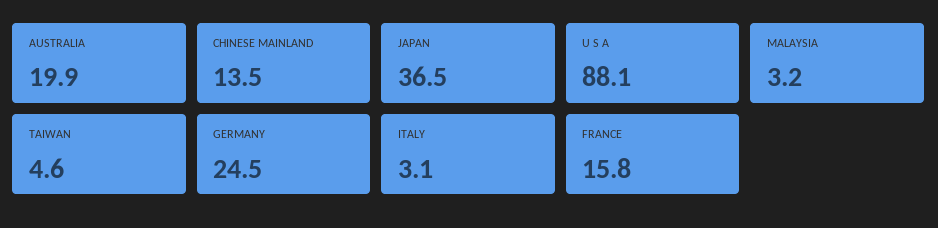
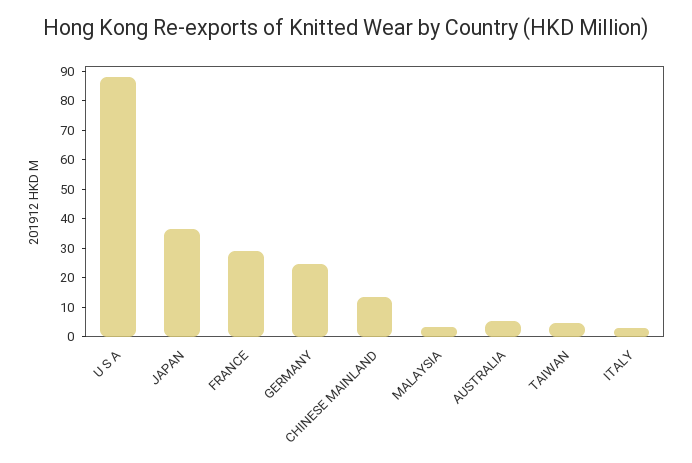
AUSTRALIA: 19.9 -> 5
FRANCE: 15.8 -> 30

